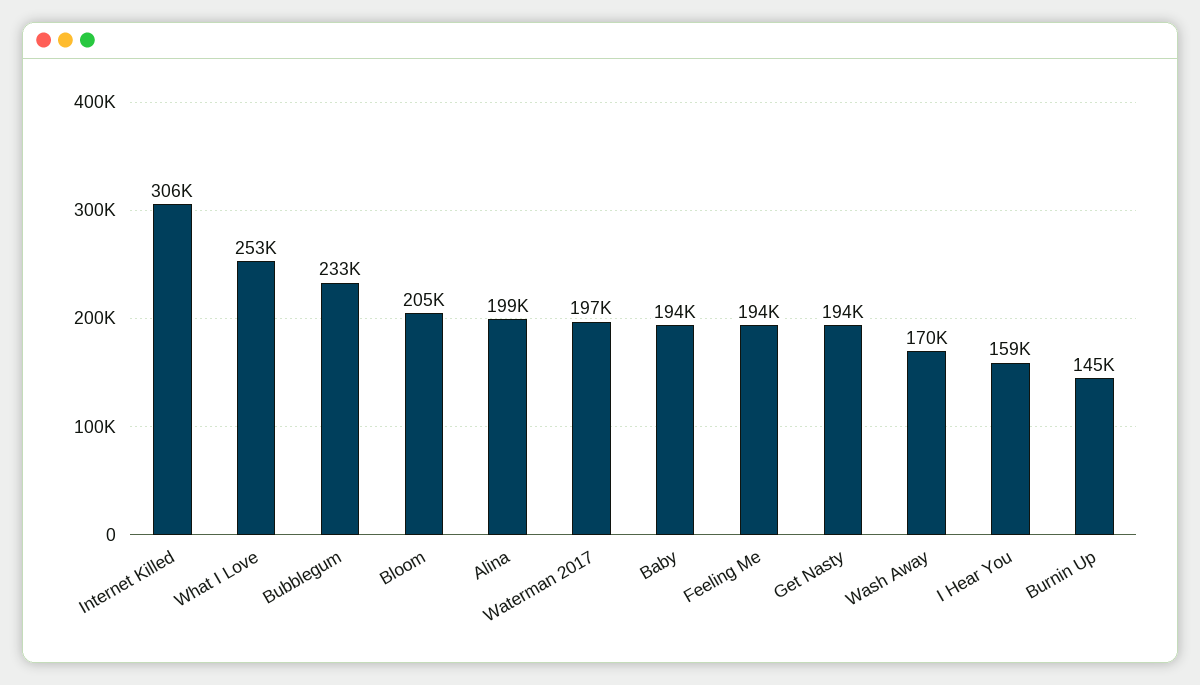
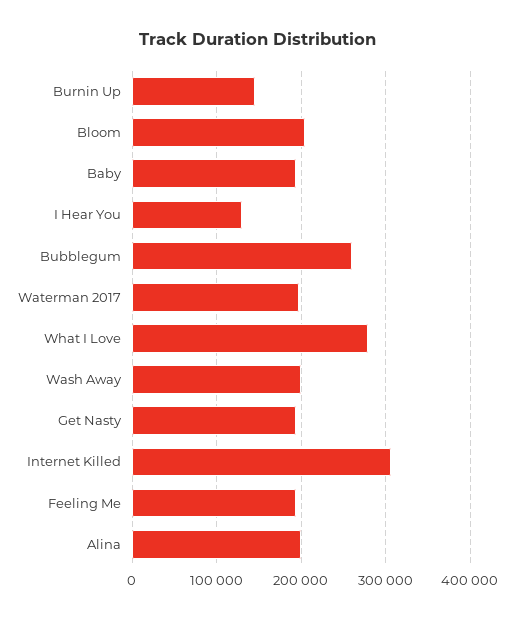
What I Love: 253000 -> 280000
Bubblegum: 233000 -> 260000
Wash Away: 170000 -> 200000
I Hear You: 159000 -> 130000

